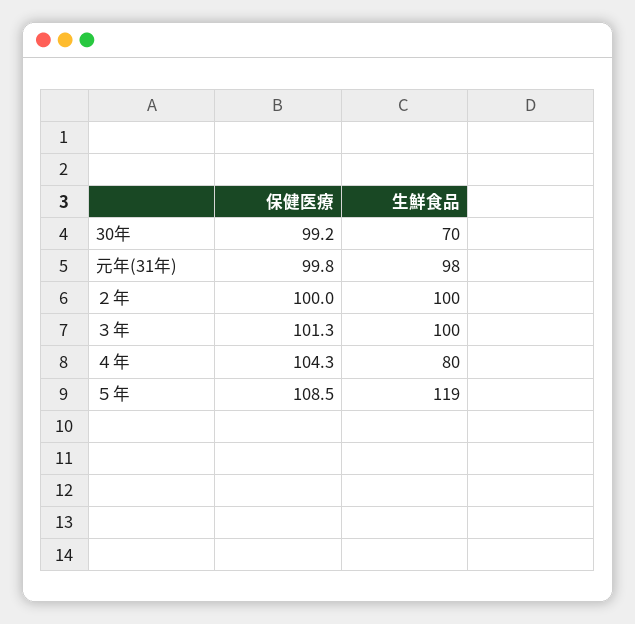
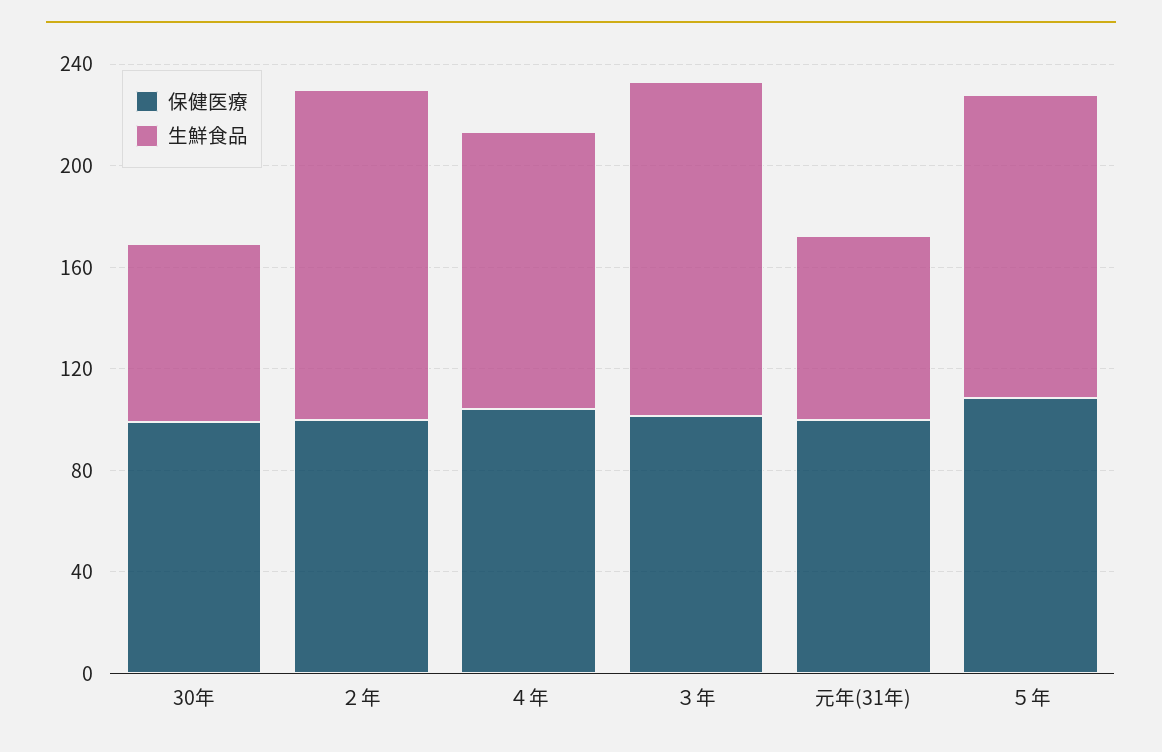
生鮮食品, 元年(31年): 98 -> 70
生鮮食品, ２年: 100 -> 130
生鮮食品, ３年: 100 -> 130
生鮮食品, ４年: 80 -> 110

